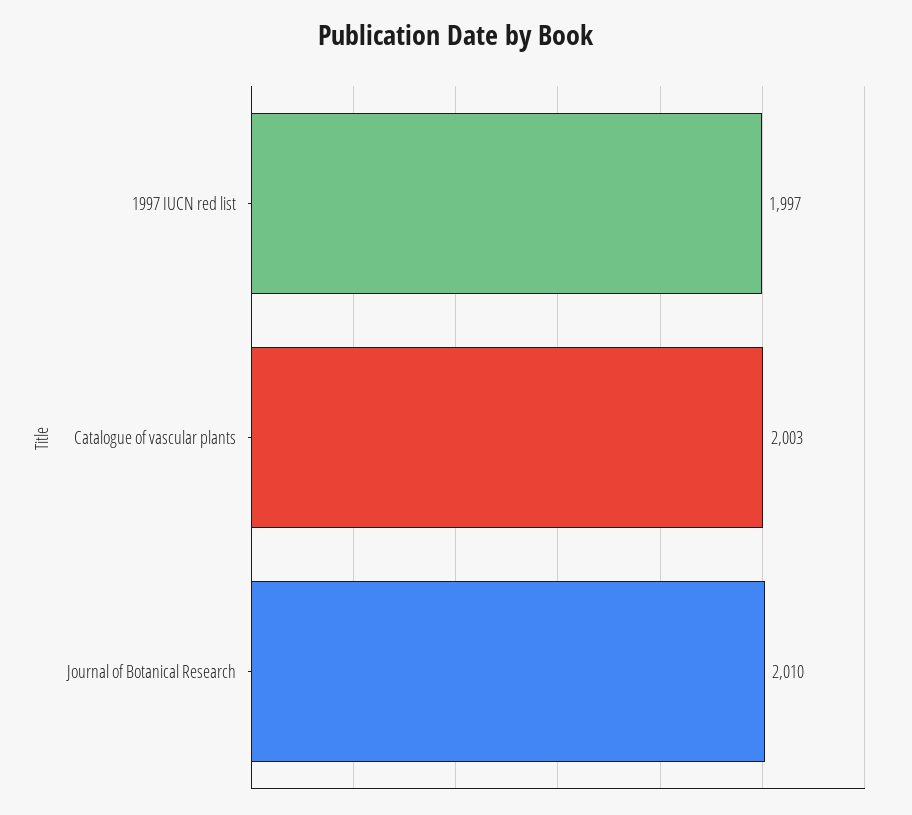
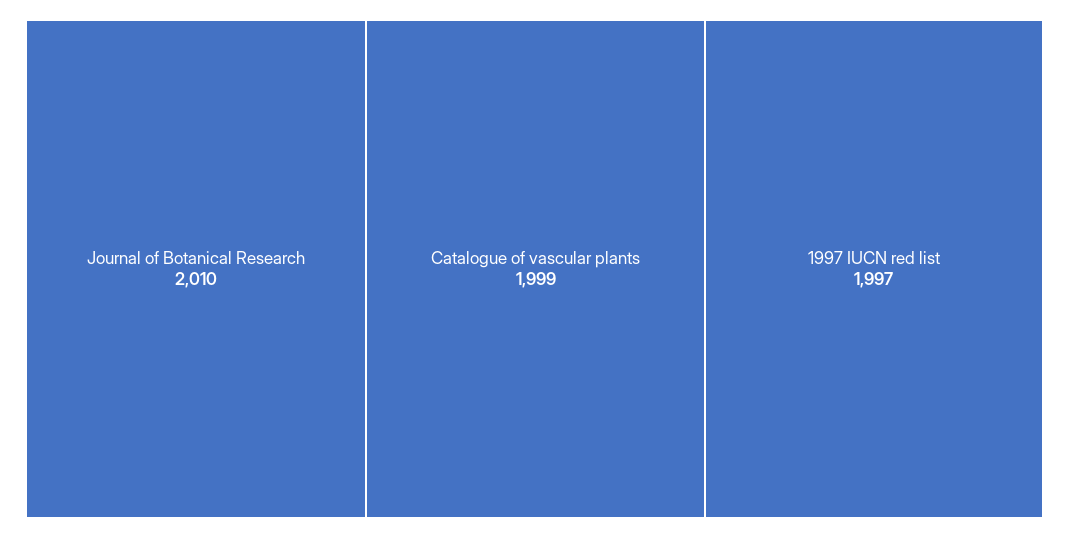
Catalogue of vascular plants: 2003 -> 1999

